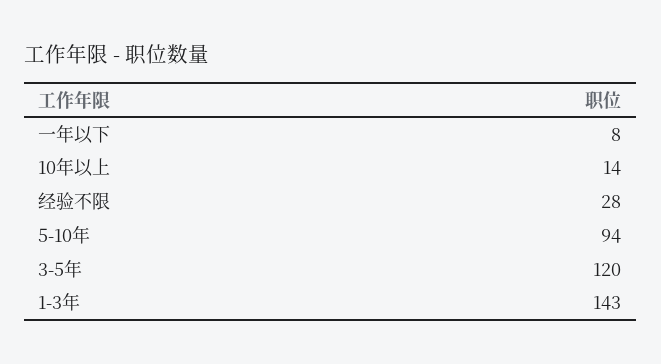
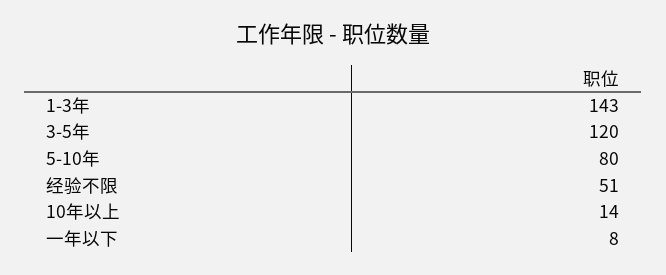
经验不限: 28 -> 51
5-10年: 94 -> 80

